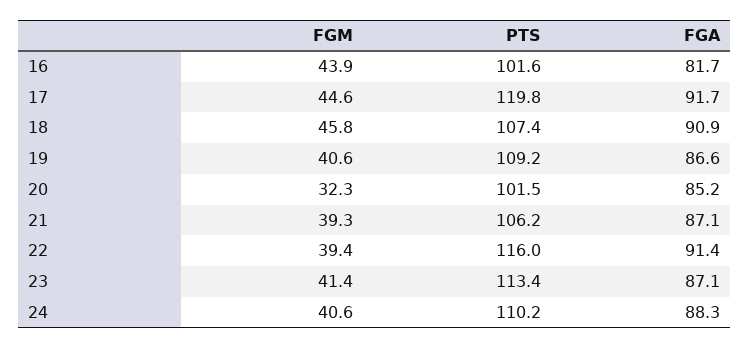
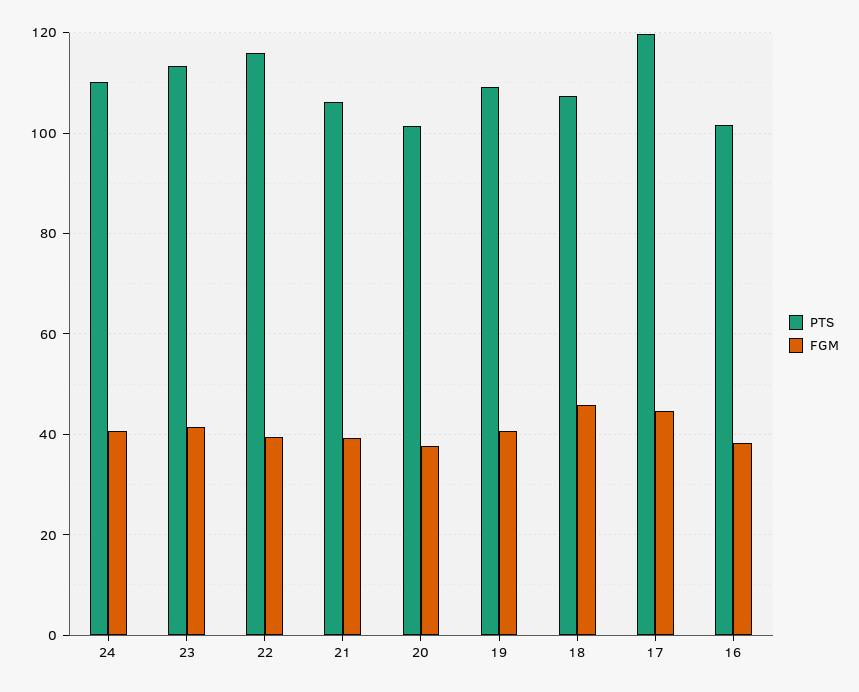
FGM, 16: 43.9 -> 38
FGA, 16: 81.7 -> none
FGA, 17: 91.7 -> none
FGA, 18: 90.9 -> none
FGA, 19: 86.6 -> none
FGM, 20: 32.3 -> 38
FGA, 20: 85.2 -> none
FGA, 21: 87.1 -> none
FGA, 22: 91.4 -> none
FGA, 23: 87.1 -> none
FGA, 24: 88.3 -> none

